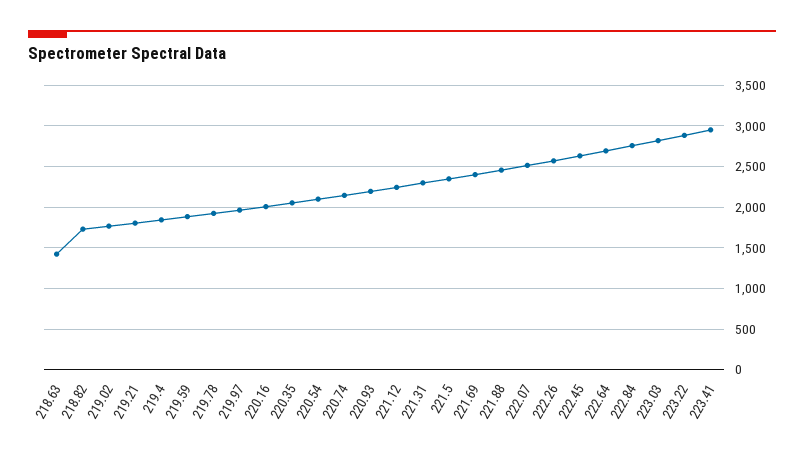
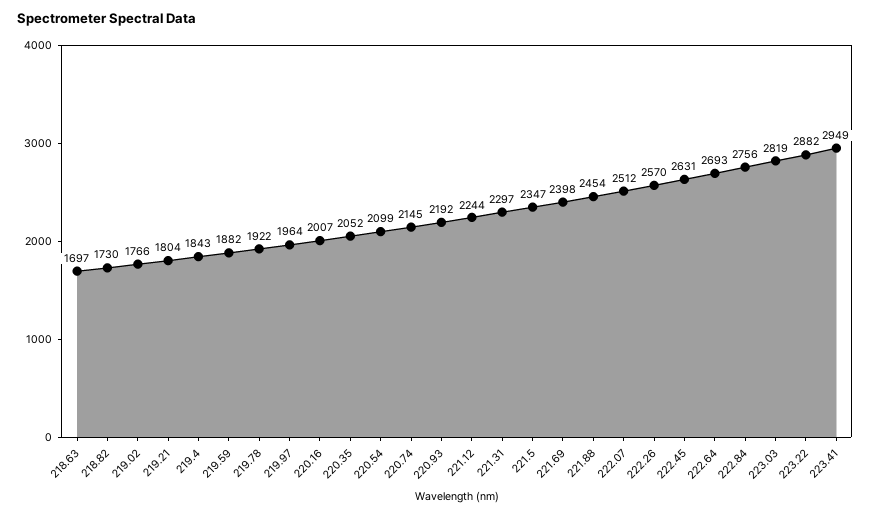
218.63: 1400 -> 1697

